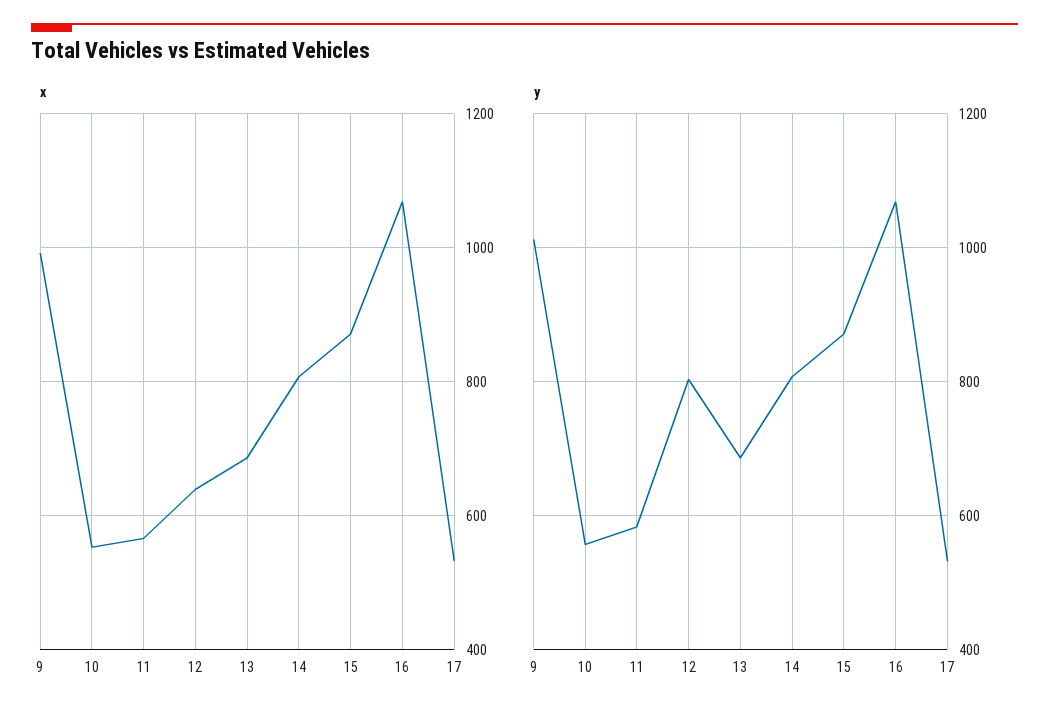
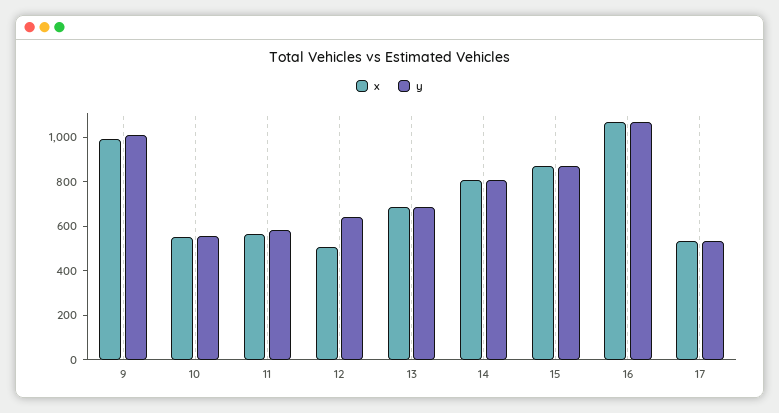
x, 12: 640 -> 500
y, 12: 800 -> 650

